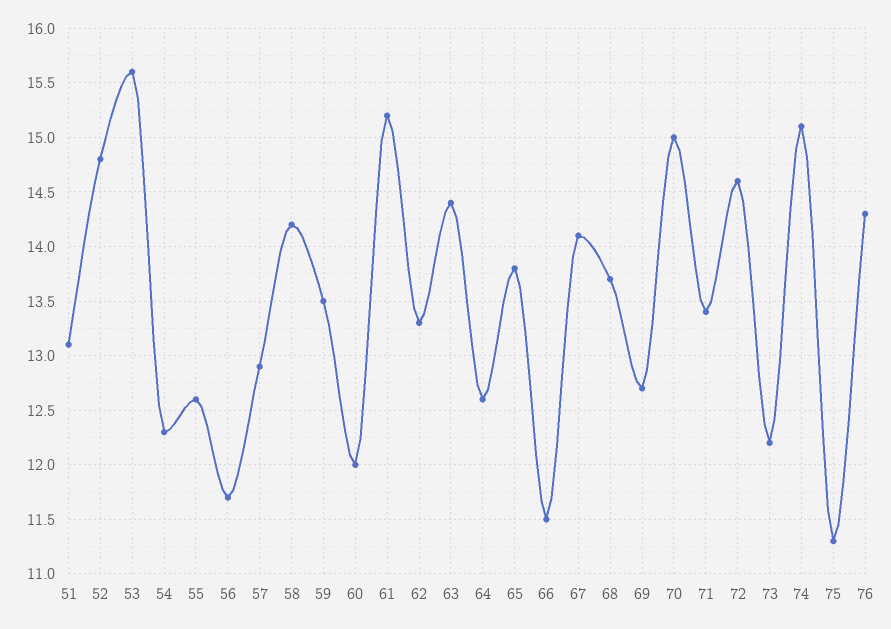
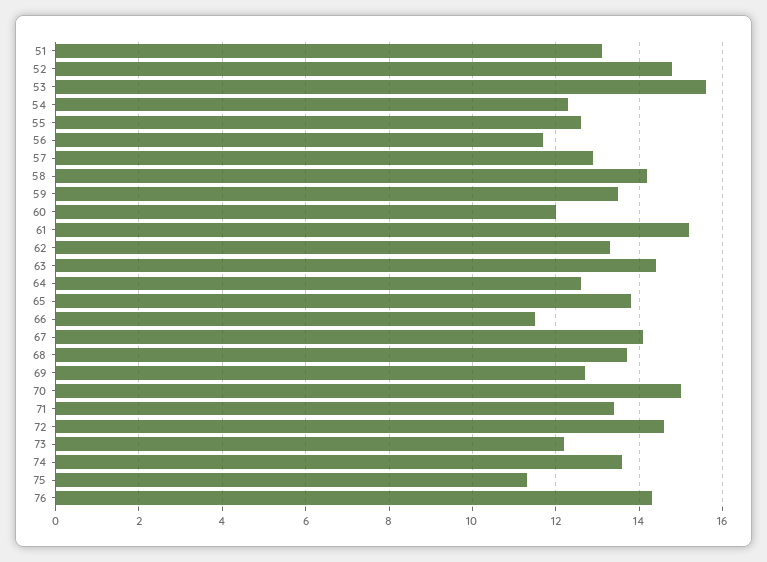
74: 15.1 -> 13.5

